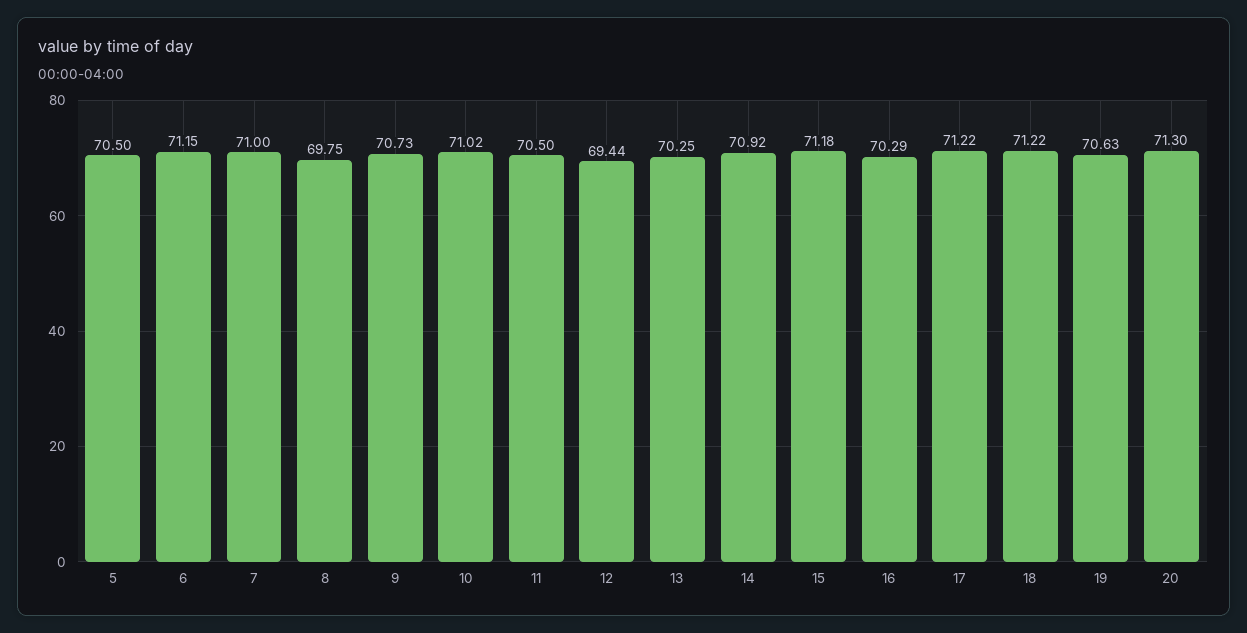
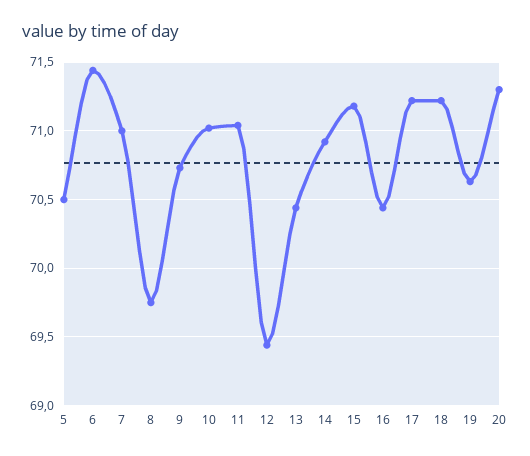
6: 71.15 -> 71.45
11: 70.5 -> 71.05
13: 70.25 -> 70.45
16: 70.29 -> 70.45

